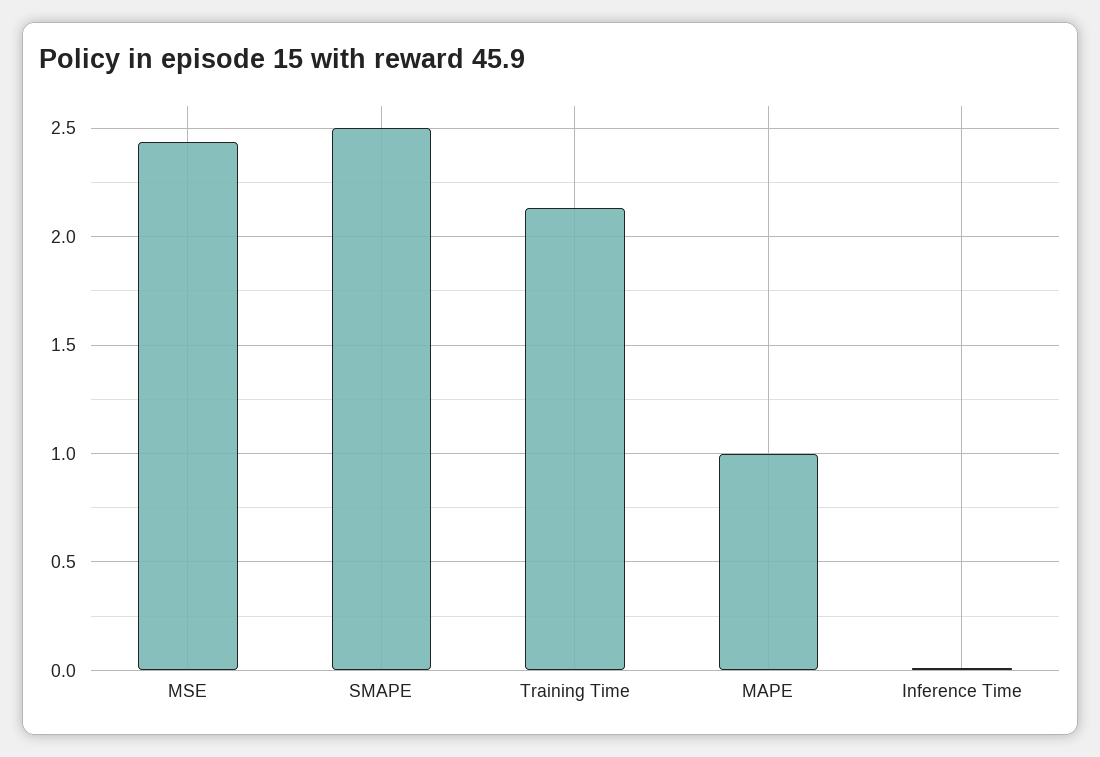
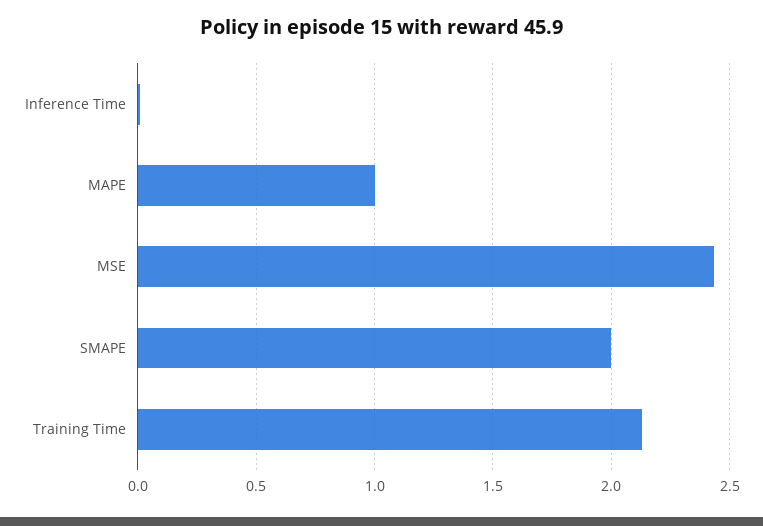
SMAPE: 2.5 -> 2

